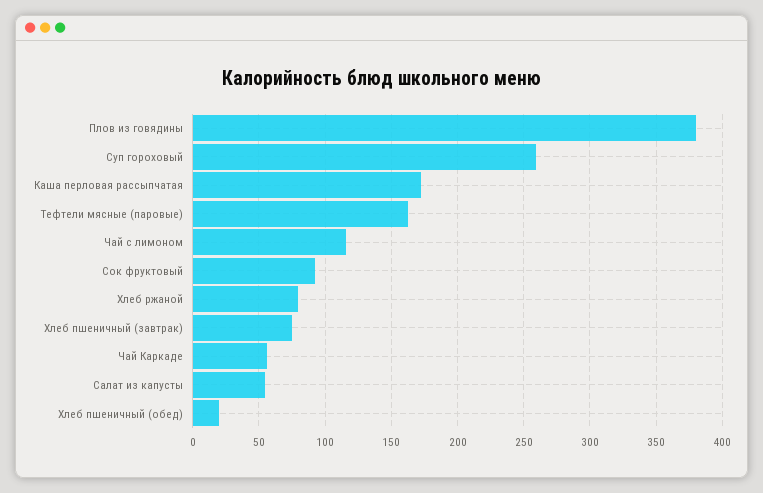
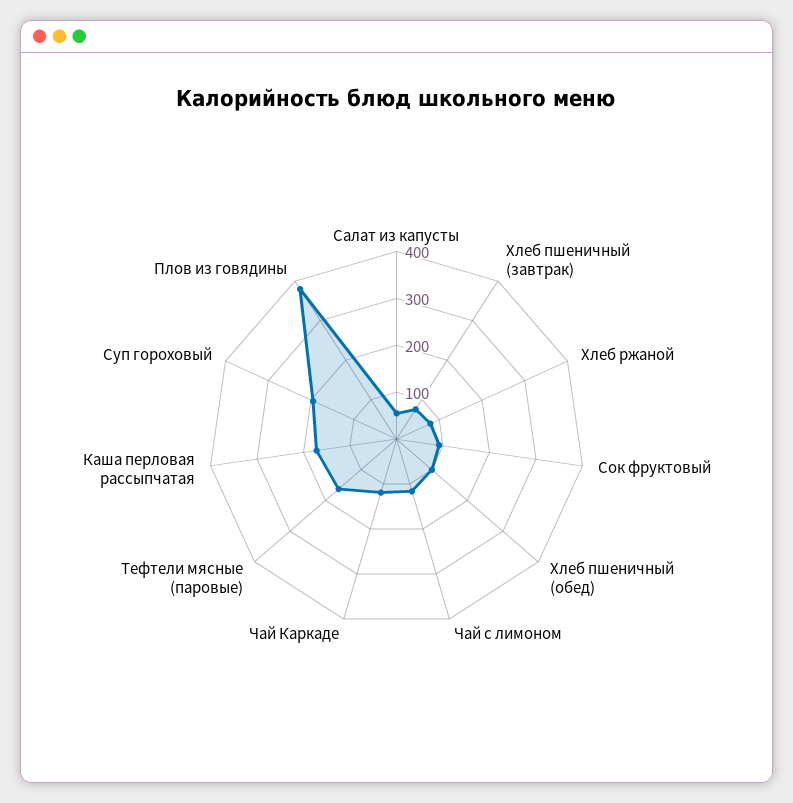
Суп гороховый: 260 -> 200
Чай Каркаде: 55 -> 120
Хлеб пшеничный (обед): 20 -> 100

